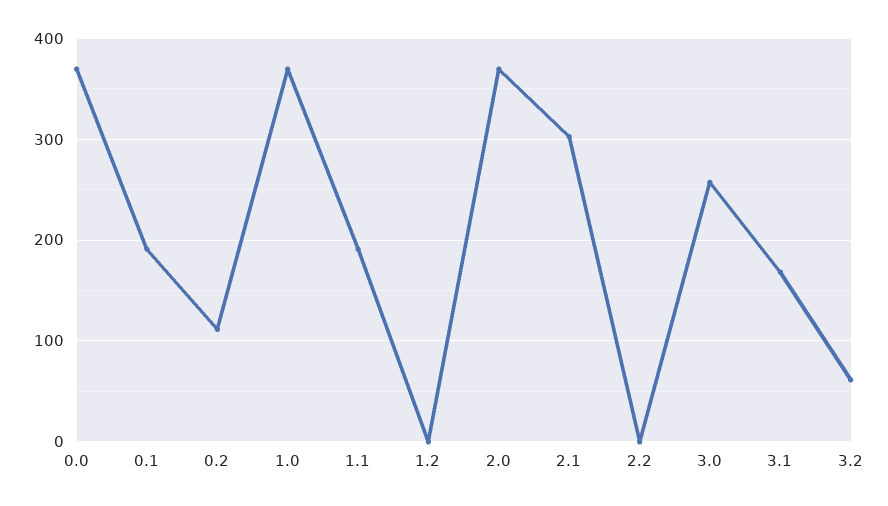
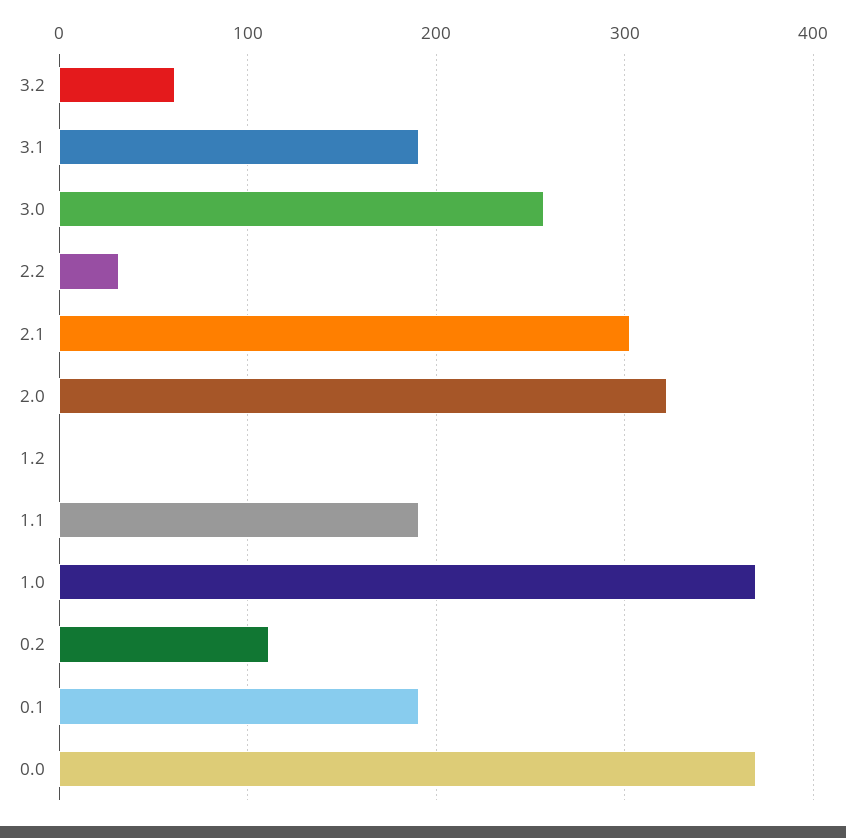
2.0: 370 -> 320
2.2: 0 -> 30
3.1: 170 -> 190

